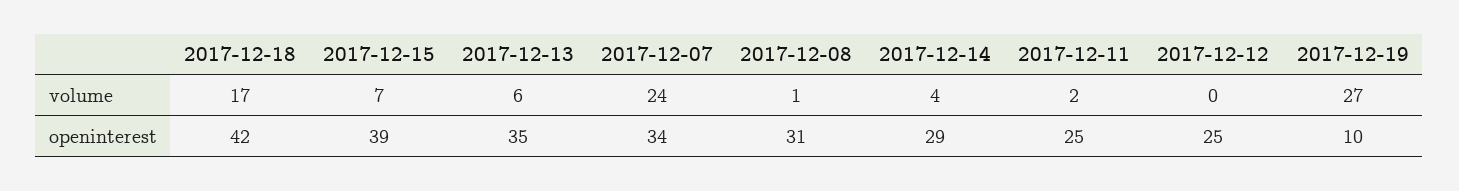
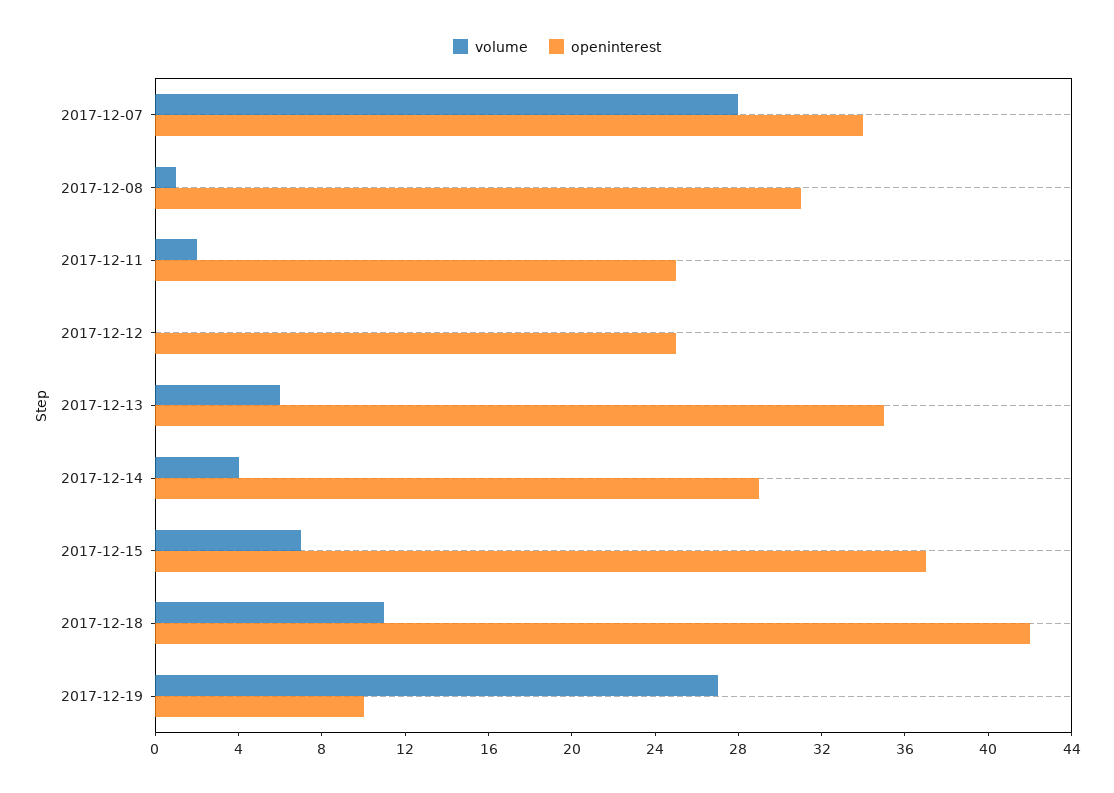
volume, 2017-12-18: 17 -> 11
volume, 2017-12-07: 24 -> 28
openinterest, 2017-12-15: 39 -> 37

